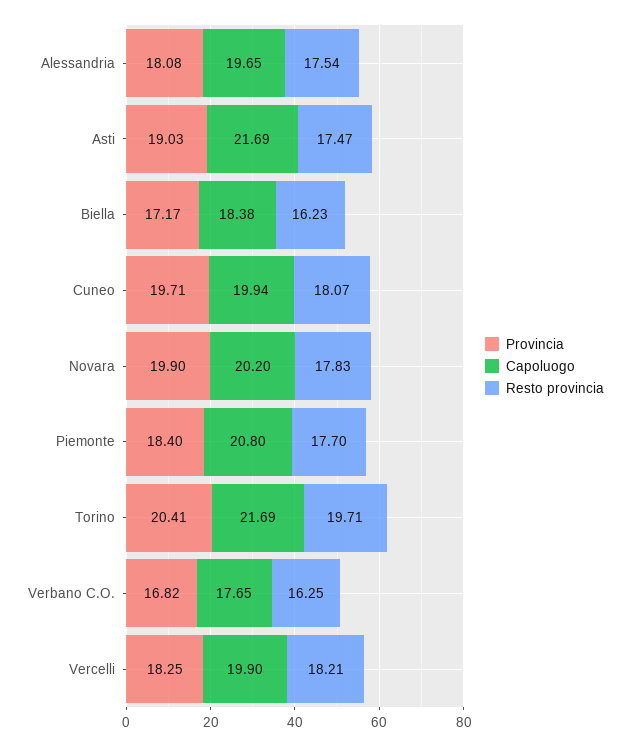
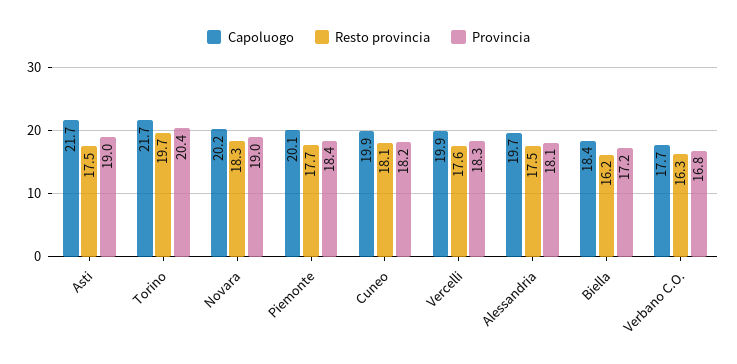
Provincia, Cuneo: 19.71 -> 18.2
Provincia, Novara: 19.9 -> 19
Resto provincia, Novara: 17.83 -> 18.3
Capoluogo, Piemonte: 20.8 -> 20.1
Resto provincia, Vercelli: 18.21 -> 17.6

